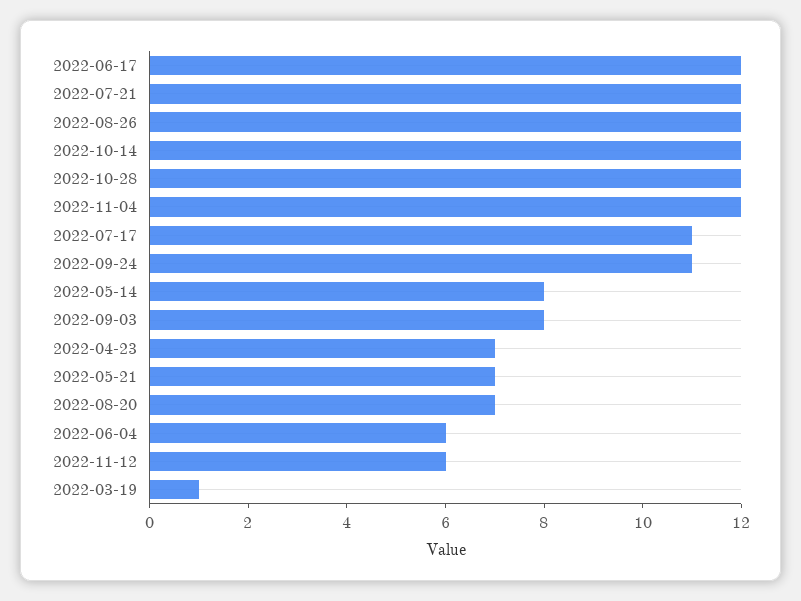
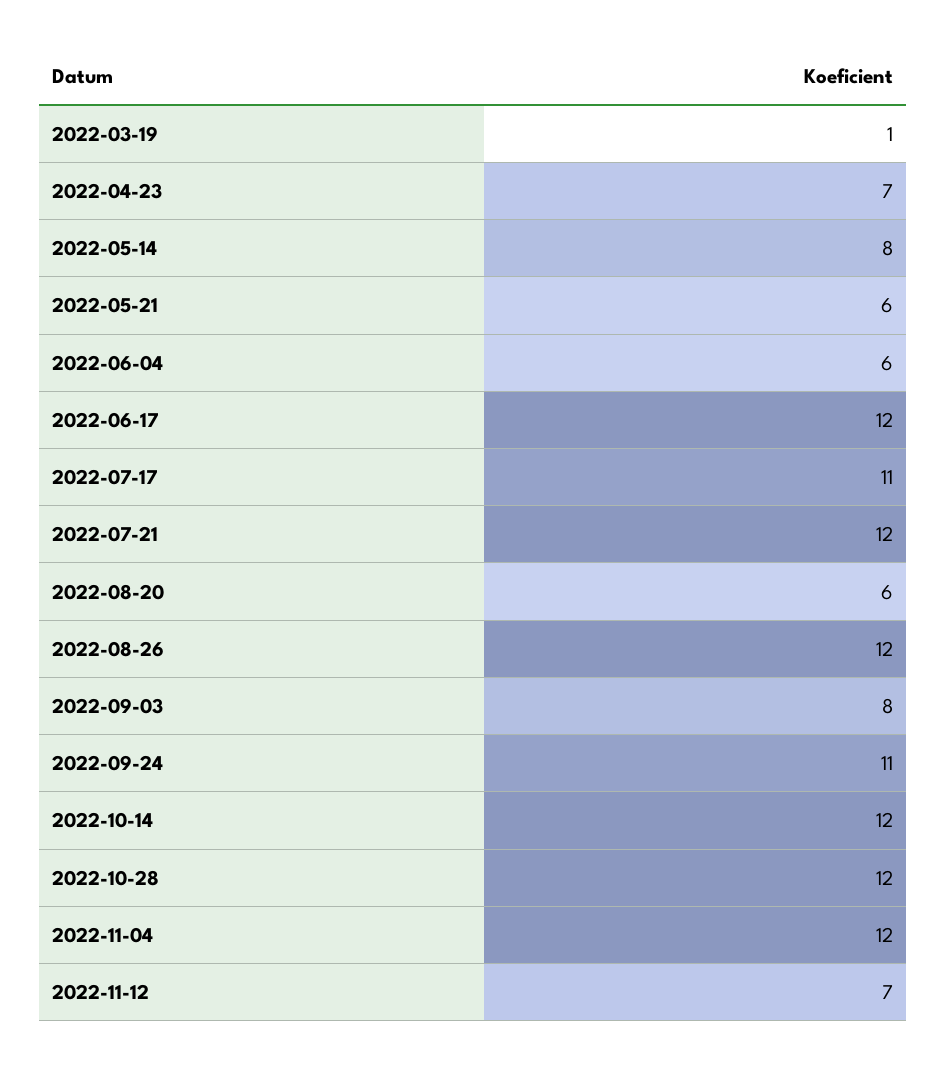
2022-05-21: 7 -> 6
2022-08-20: 7 -> 6
2022-11-12: 6 -> 7

